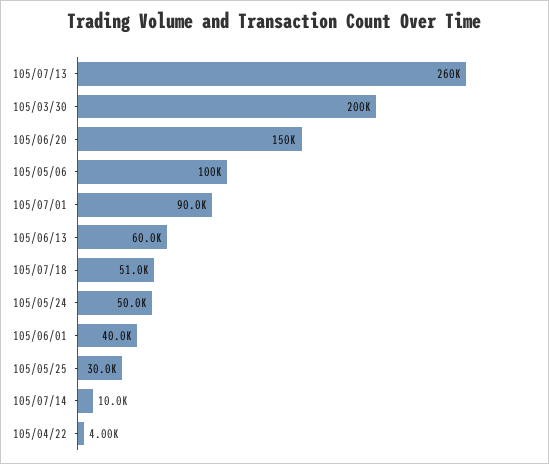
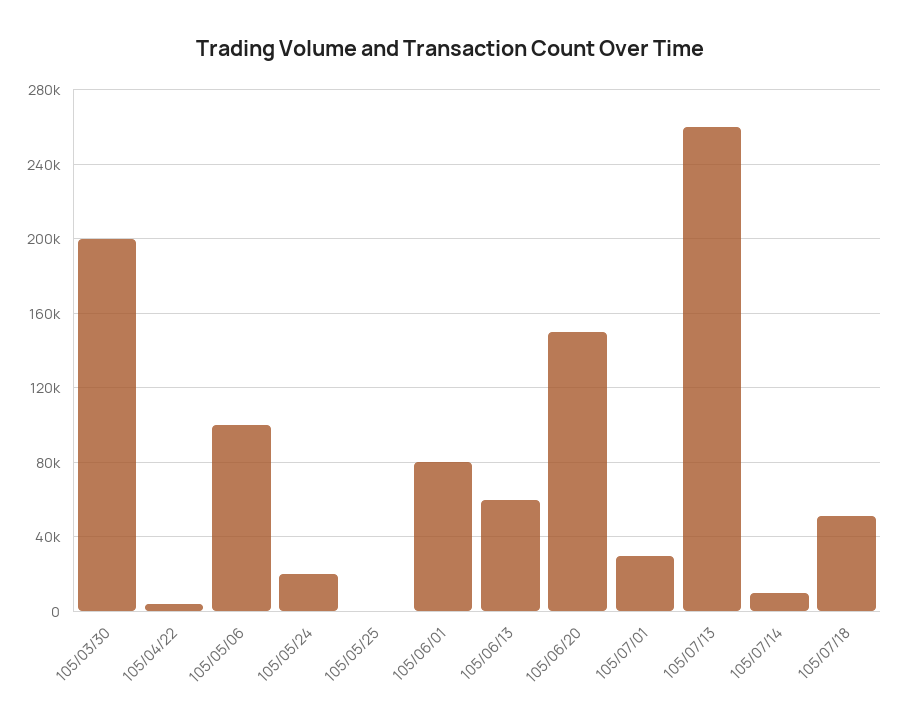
105/07/01: 90000 -> 30000
105/05/24: 50000 -> 20000
105/06/01: 40000 -> 80000
105/05/25: 30000 -> 0

